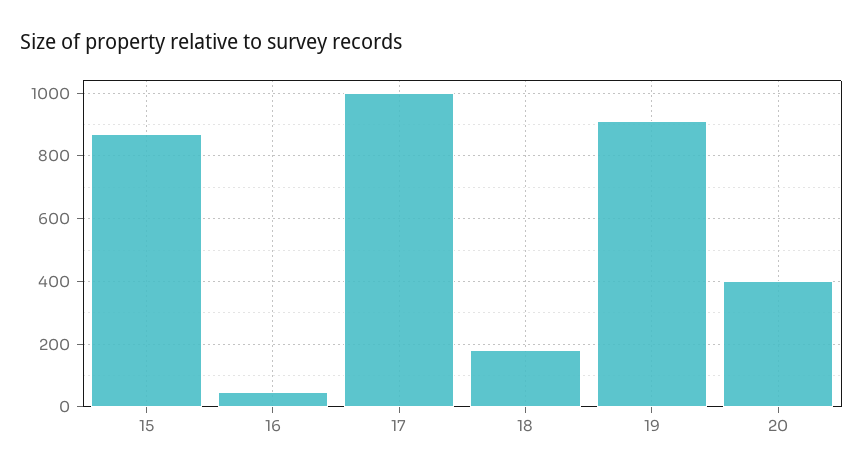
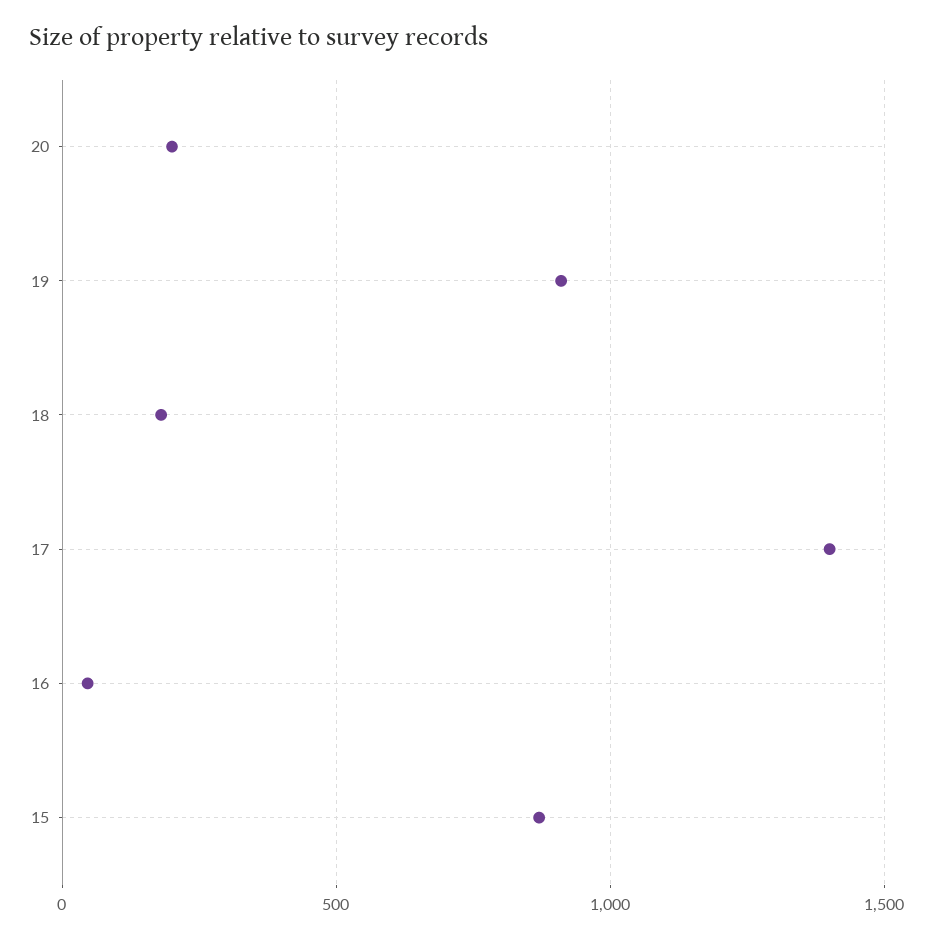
17: 1000 -> 1400
20: 400 -> 200

